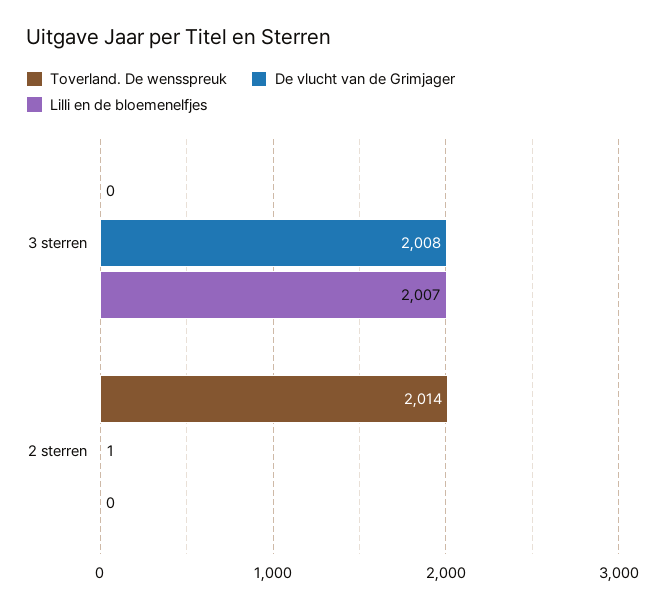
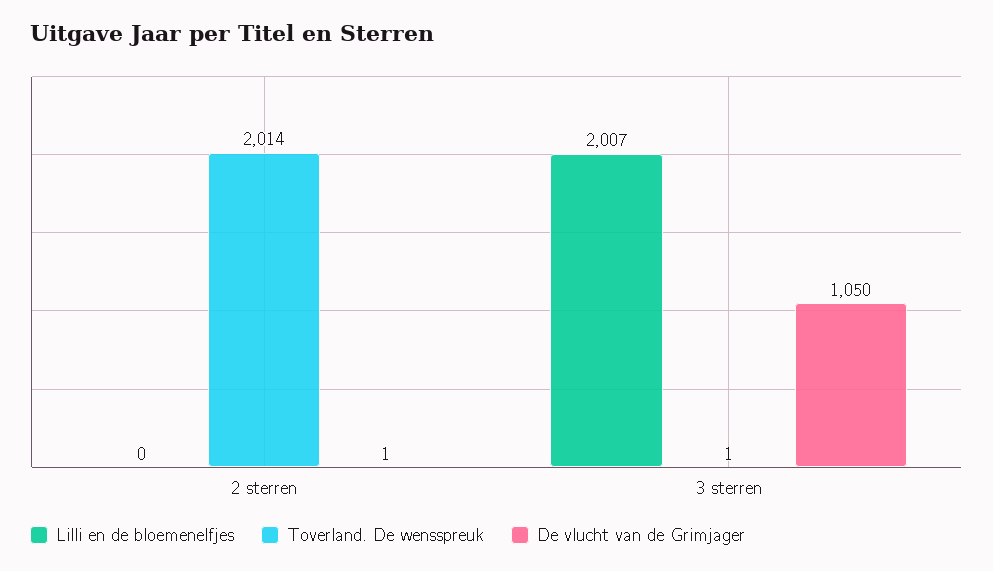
Toverland. De wensspreuk, 3 sterren: 0 -> 1
De vlucht van de Grimjager, 3 sterren: 2008 -> 1050

